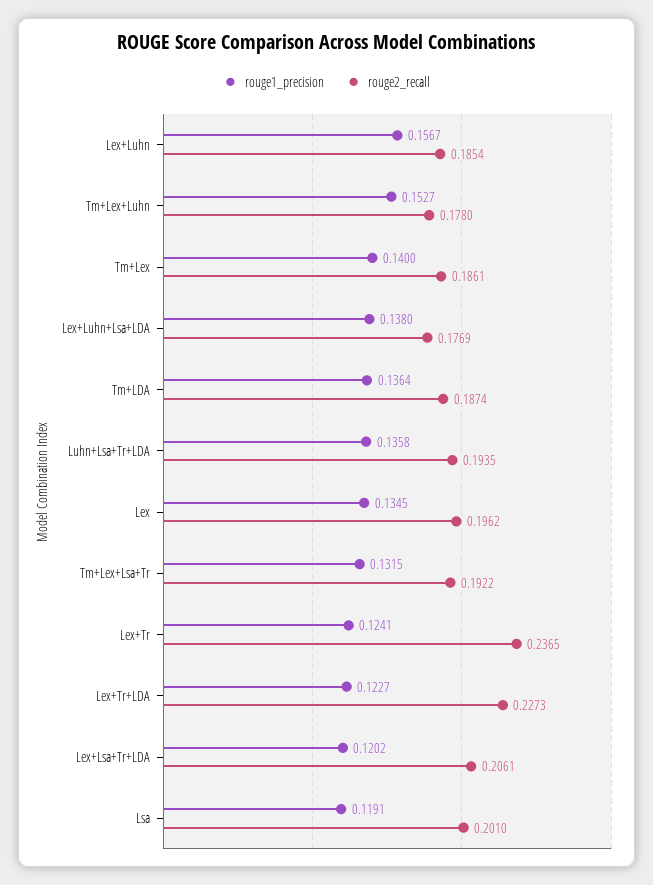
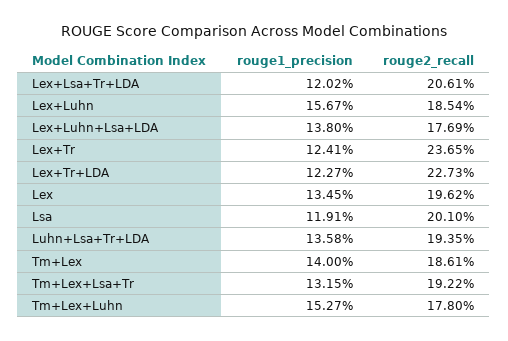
rouge1_precision, Tm+LDA: 0.1364 -> none
rouge2_recall, Tm+LDA: 0.1874 -> none

